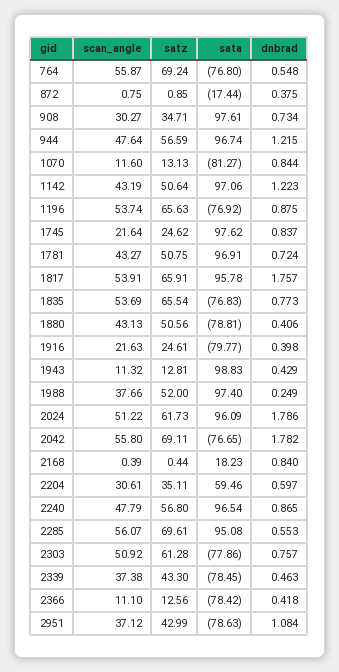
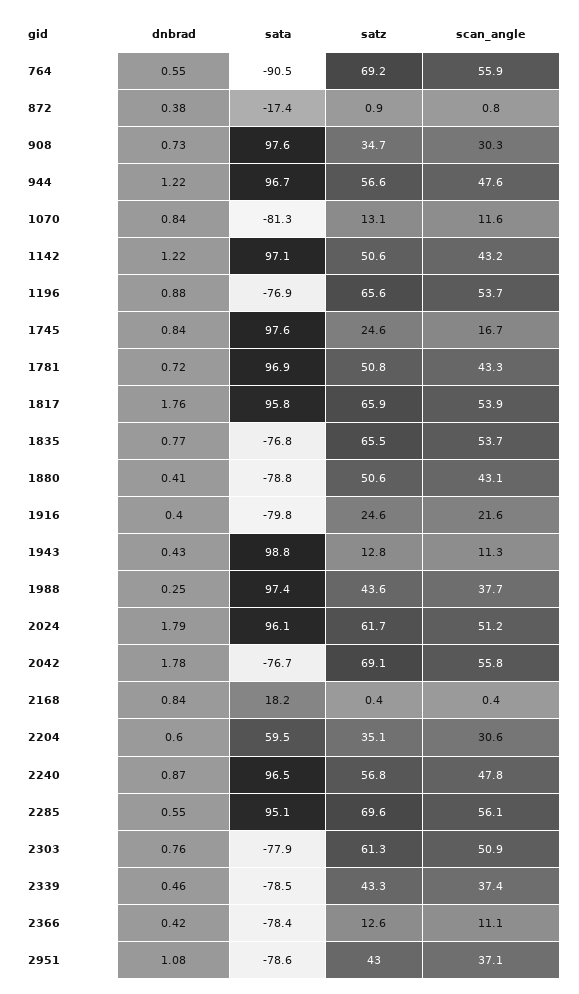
sata, 764: -76.8 -> -90.5
scan_angle, 1745: 21.64 -> 16.7
satz, 1988: 52 -> 43.6

